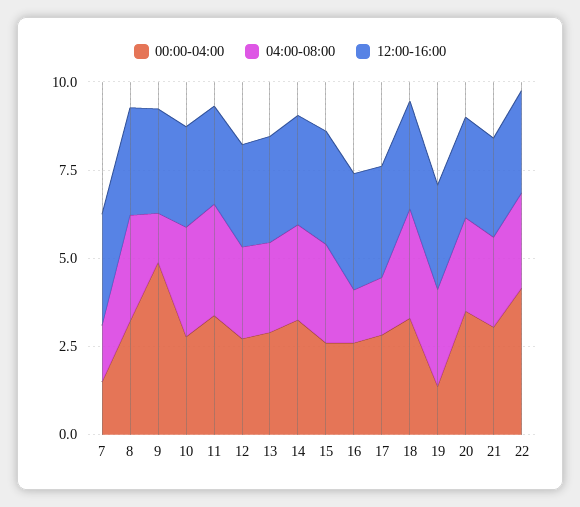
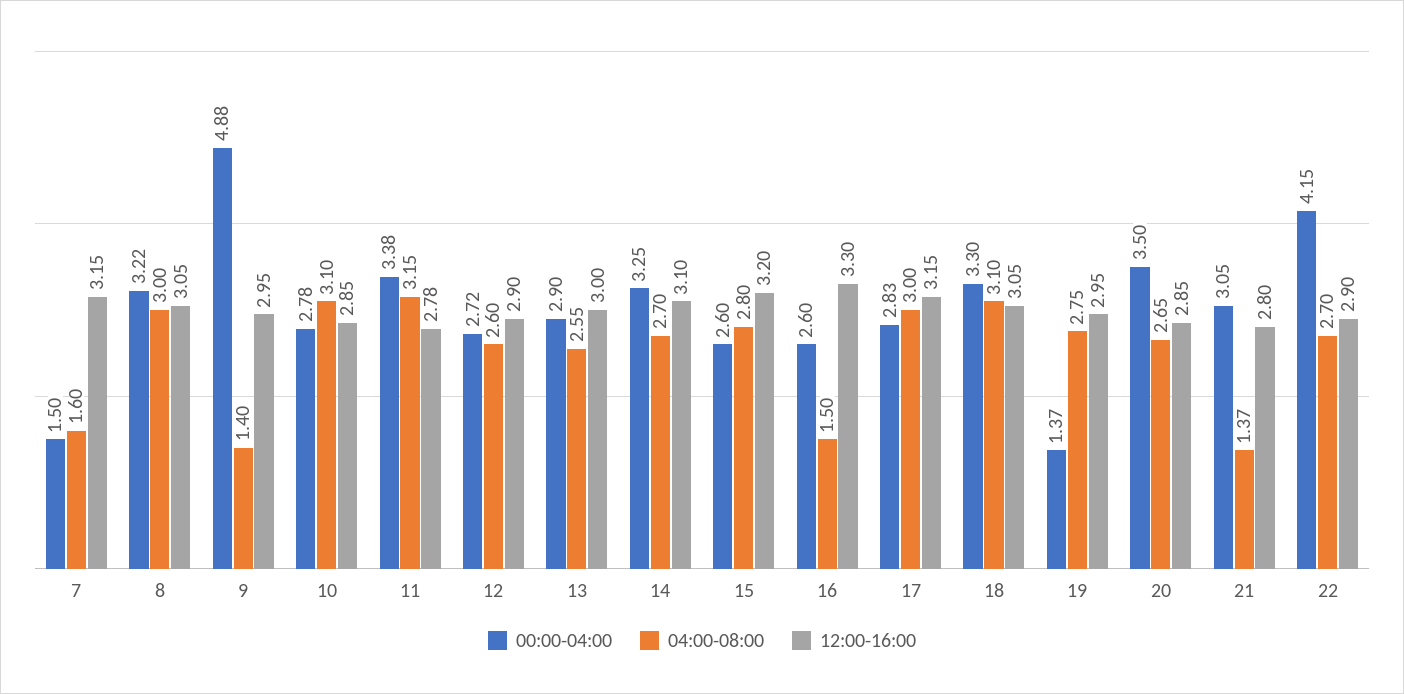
04:00-08:00, 17: 1.5 -> 3
04:00-08:00, 21: 2.5 -> 1.37

